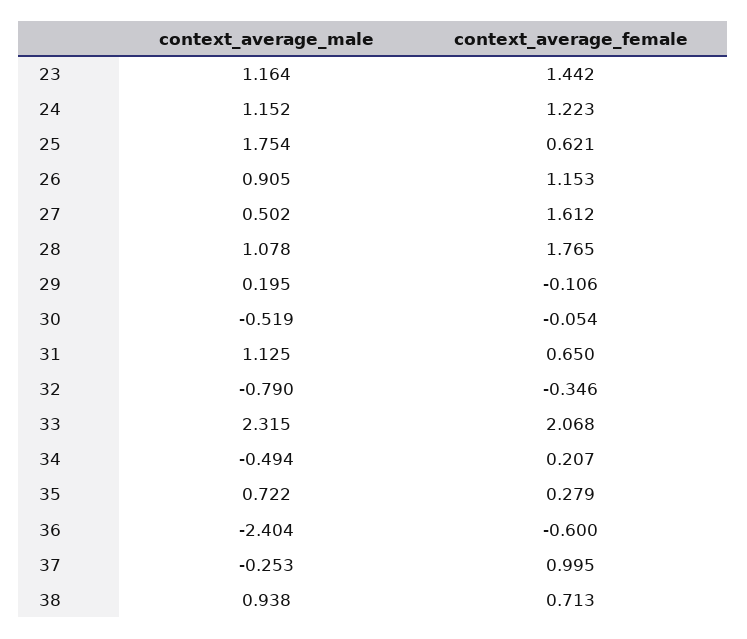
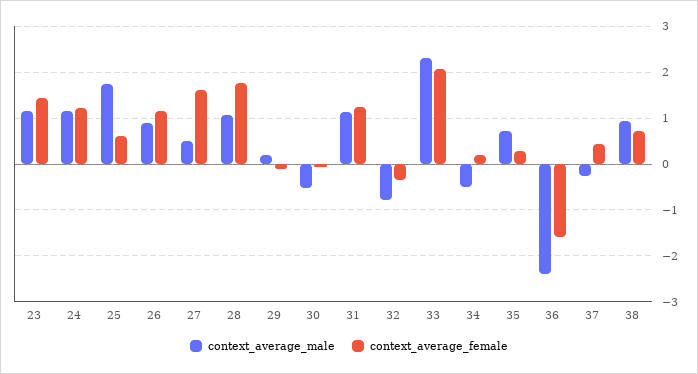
context_average_female, 31: 0.65 -> 1.2
context_average_female, 36: -0.6 -> -1.6
context_average_female, 37: 0.995 -> 0.4

